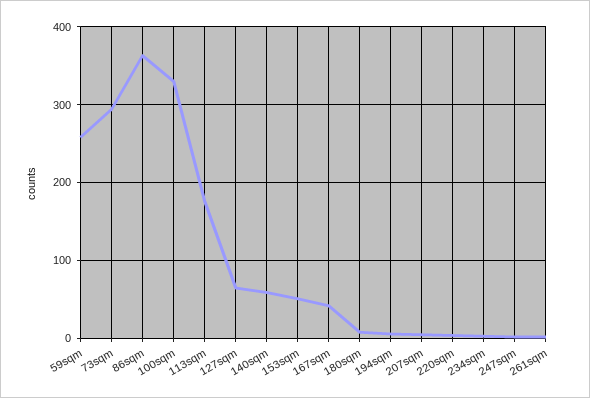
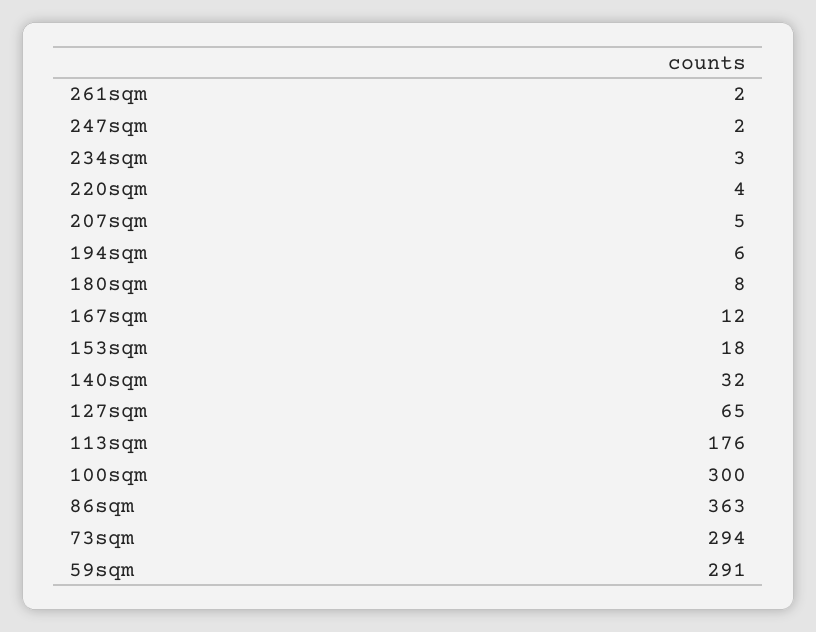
59sqm: 260 -> 291
100sqm: 330 -> 300
140sqm: 60 -> 32
153sqm: 50 -> 18
167sqm: 40 -> 12

